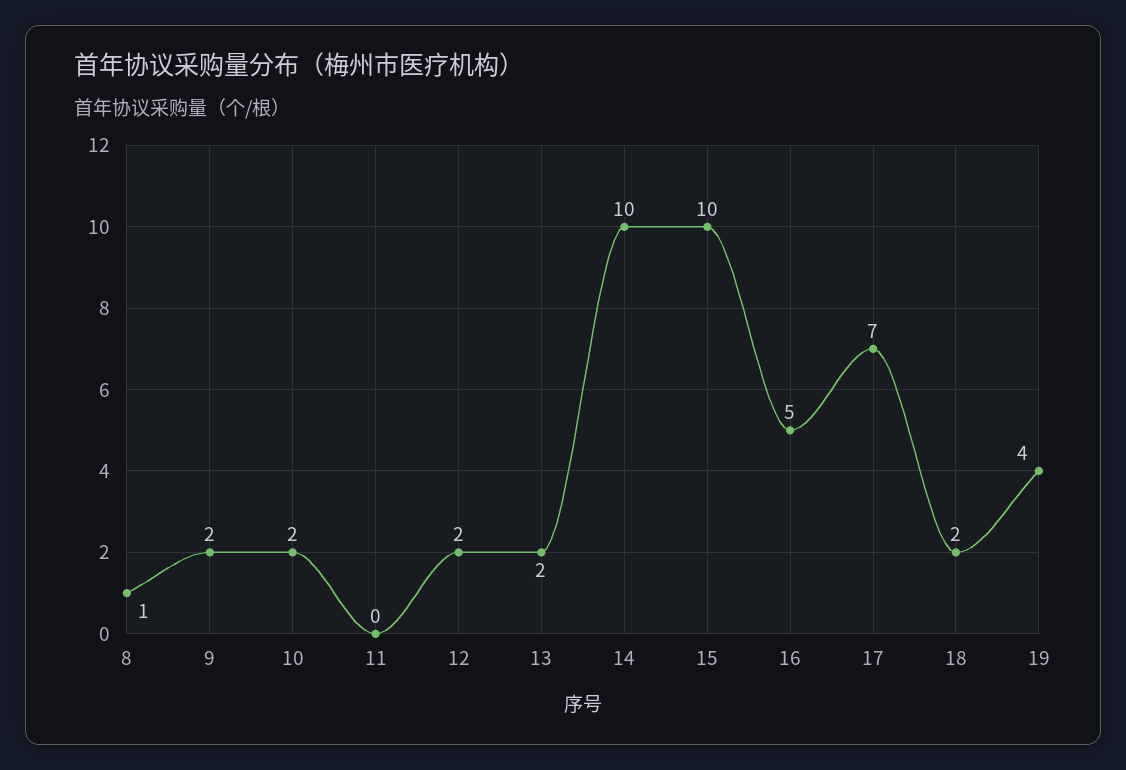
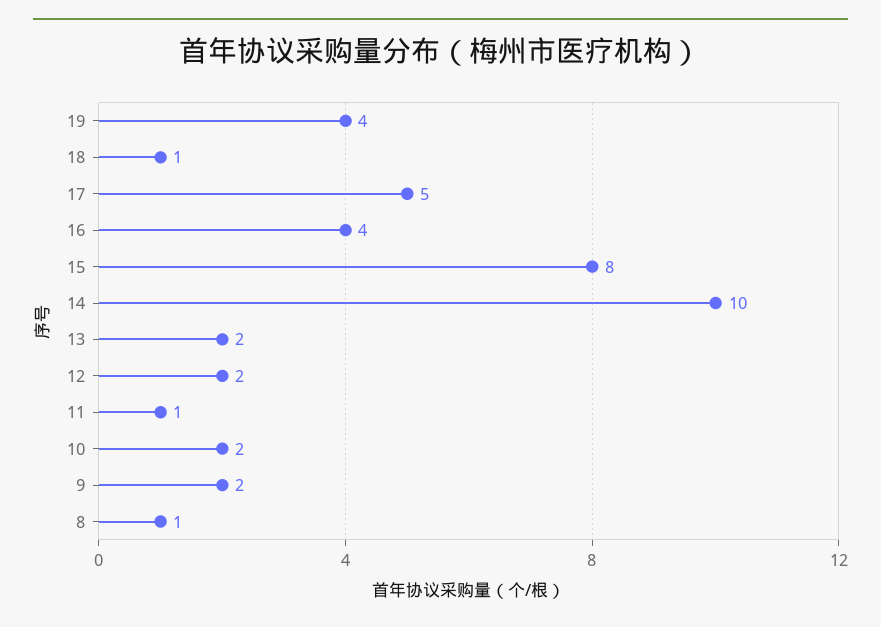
11: 0 -> 1
15: 10 -> 8
16: 5 -> 4
17: 7 -> 5
18: 2 -> 1

